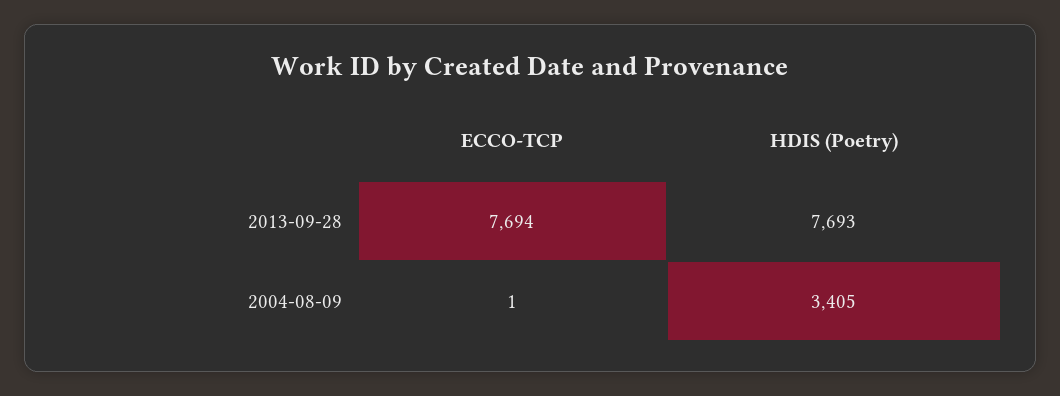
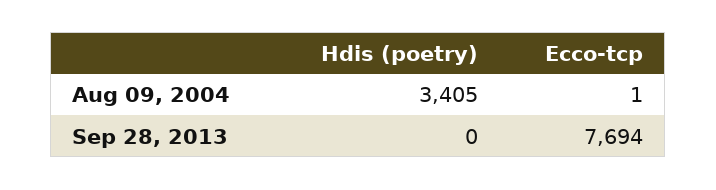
HDIS (Poetry), 2013-09-28: 7693 -> 0

